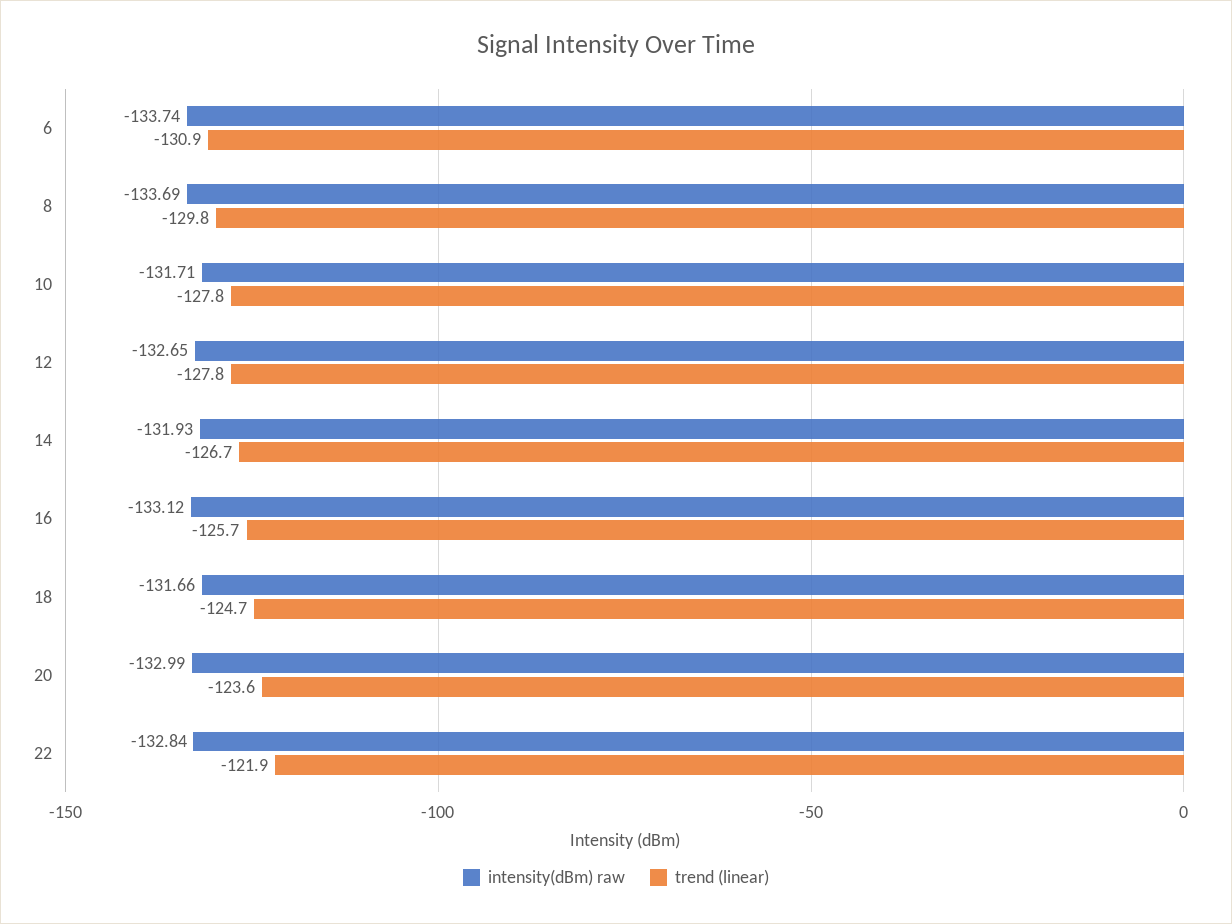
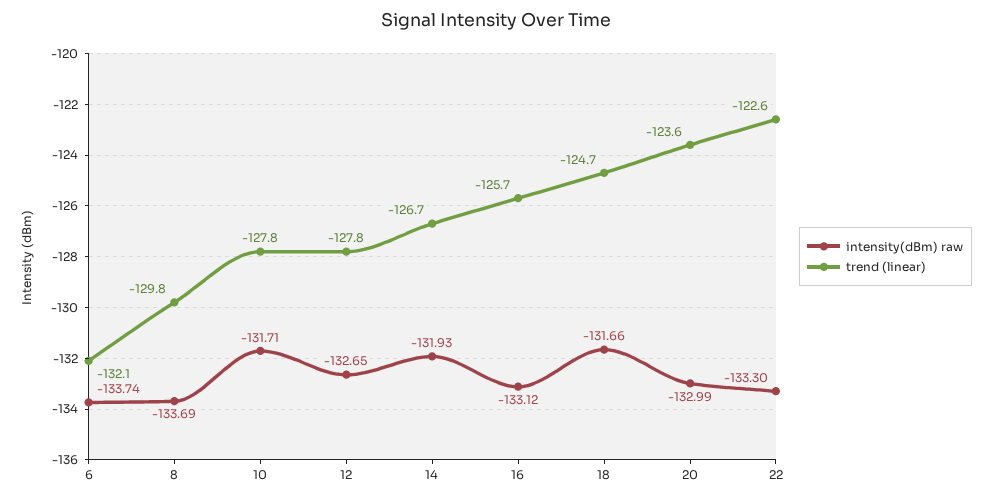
trend (linear), 6: -130.9 -> -132.1
intensity(dBm) raw, 22: -132.84 -> -133.3
trend (linear), 22: -121.9 -> -122.6

